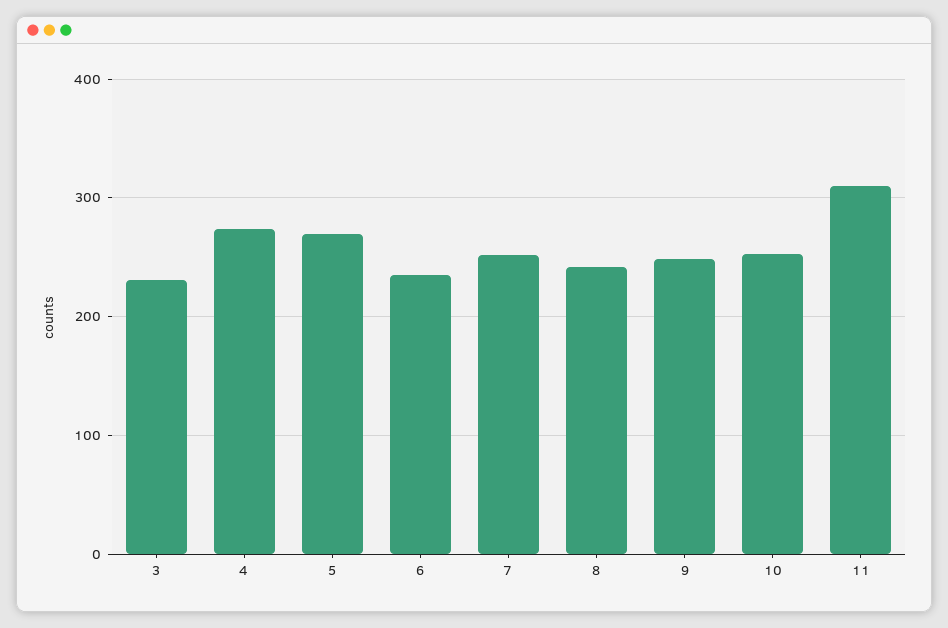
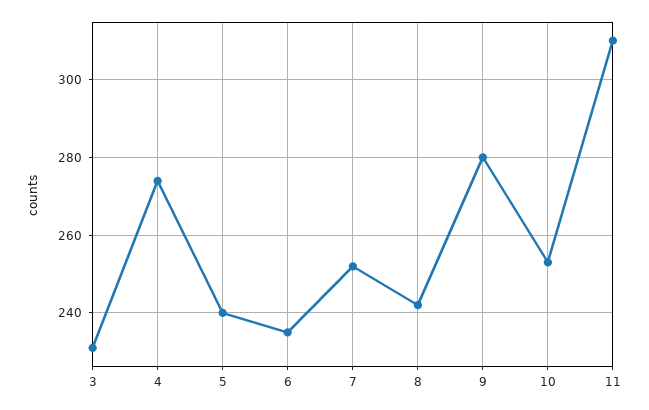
5: 270 -> 240
9: 250 -> 280

